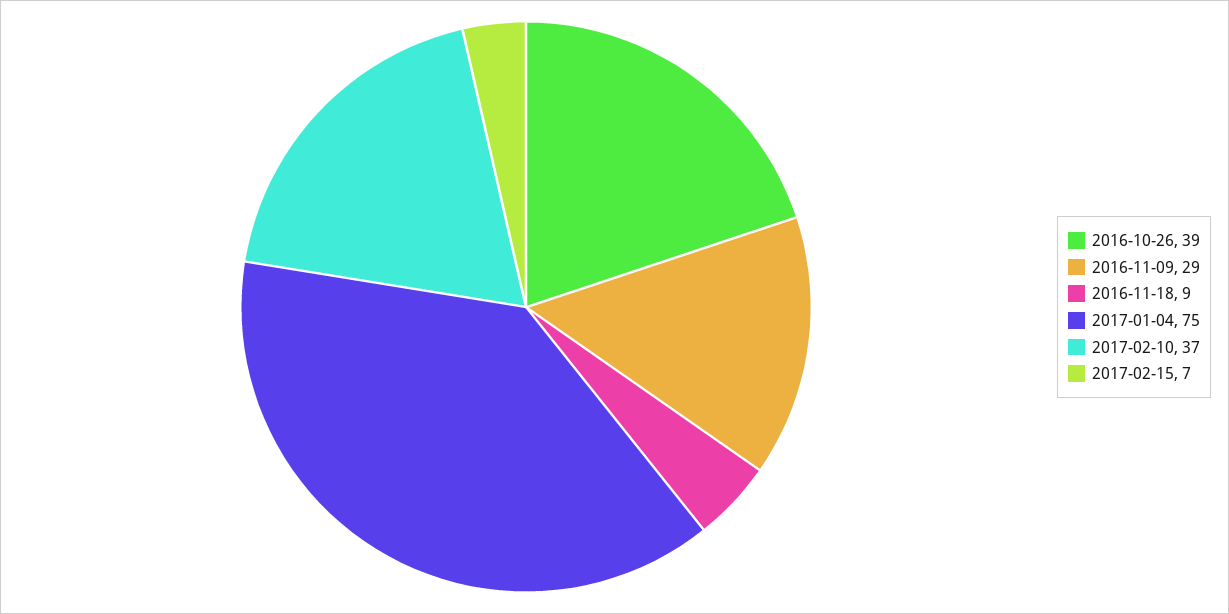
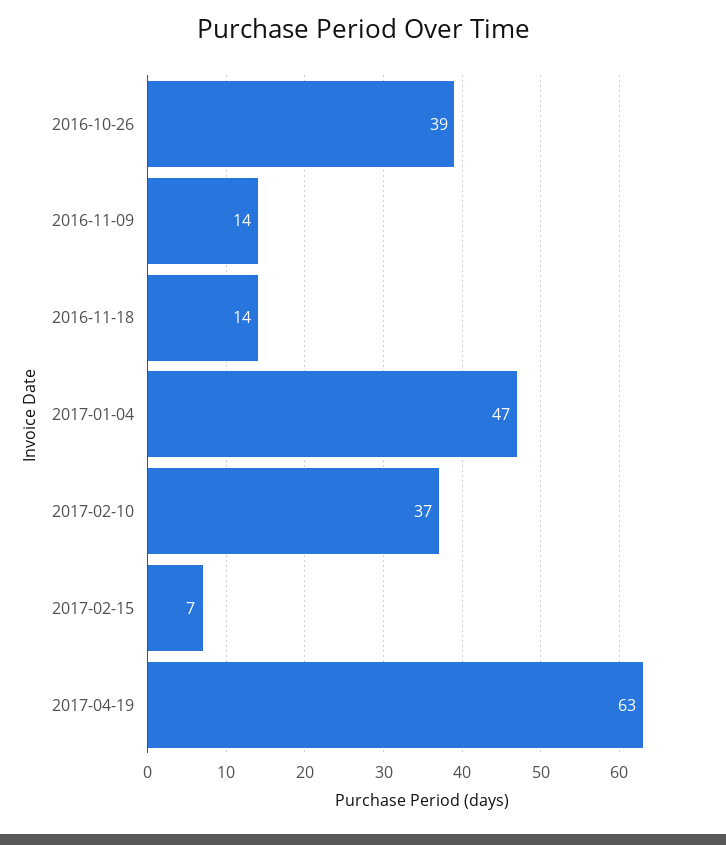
2016-11-09: 29 -> 14
2016-11-18: 9 -> 14
2017-01-04: 75 -> 47
2017-04-19: none -> 63

